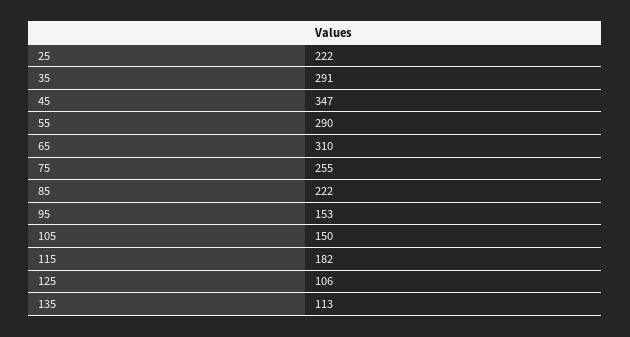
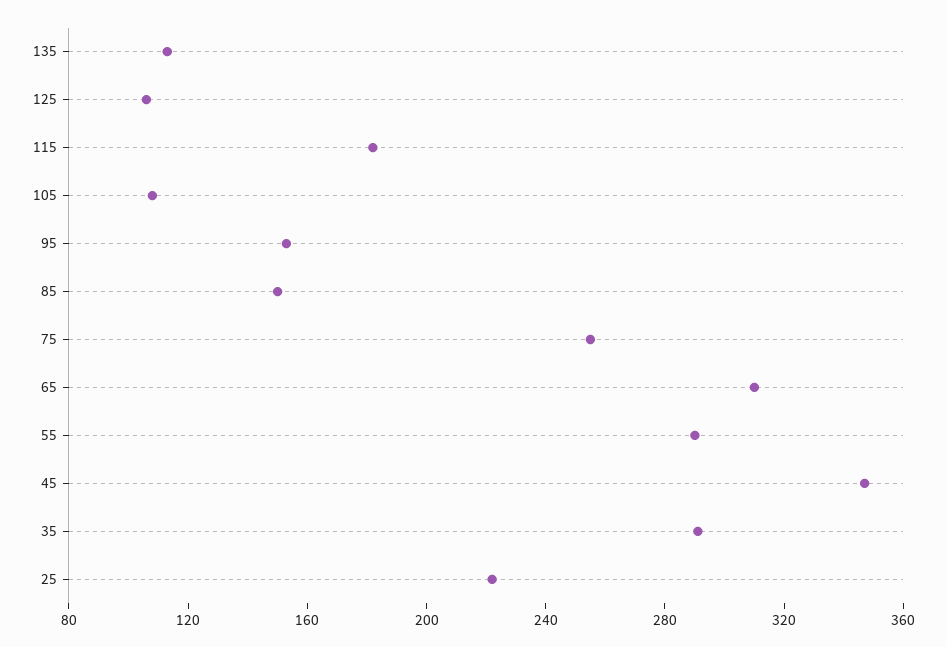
85: 222 -> 150
105: 150 -> 110

